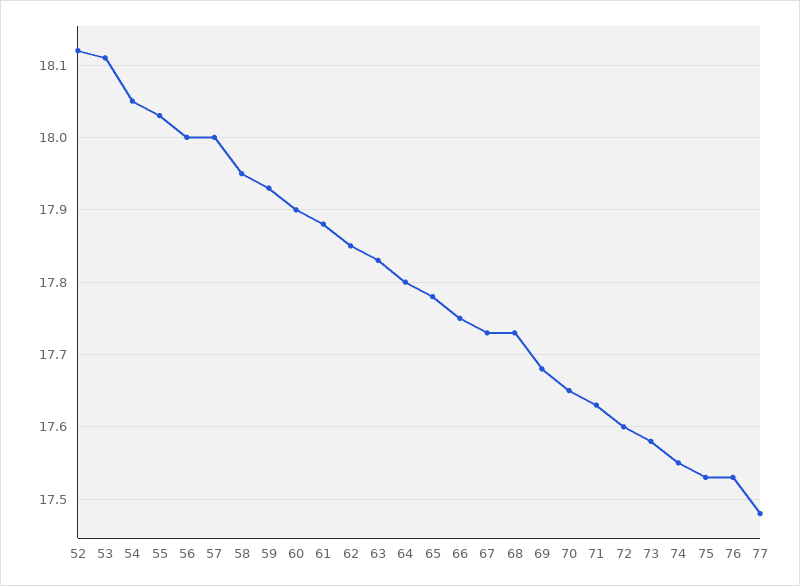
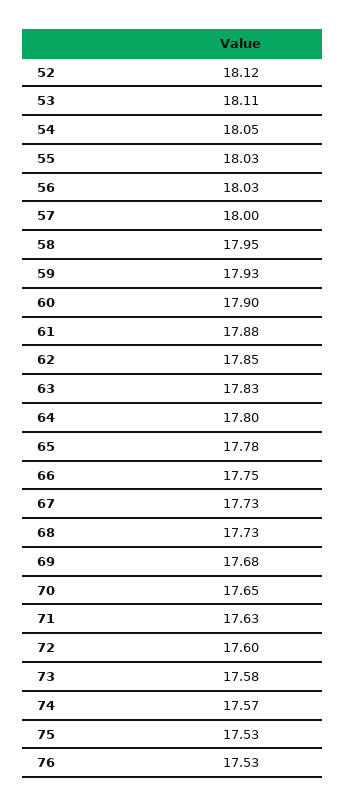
56: 18 -> 18.03
74: 17.55 -> 17.57
77: 17.48 -> none

